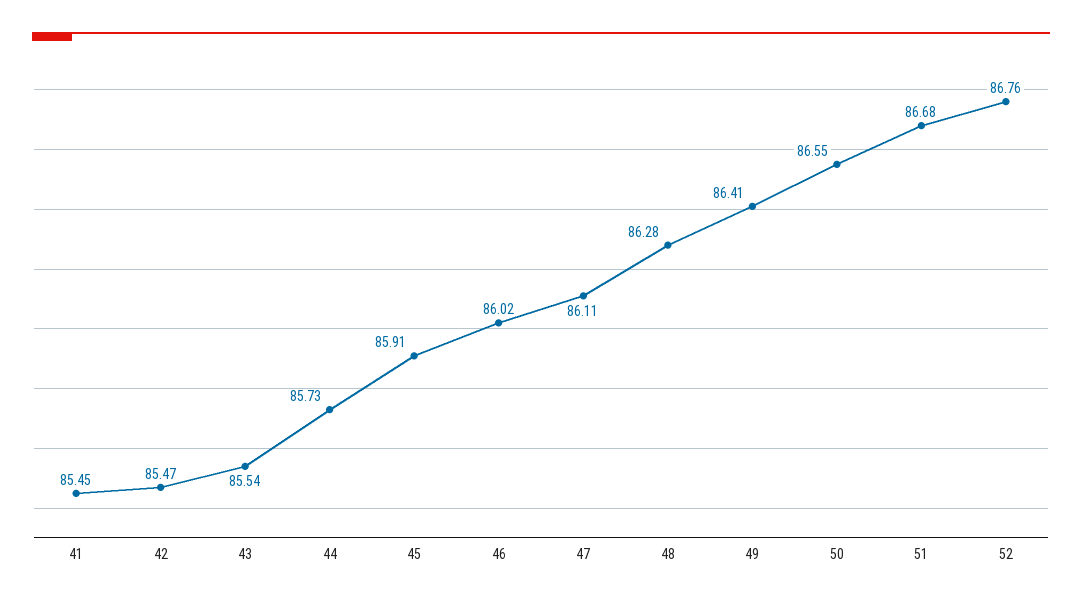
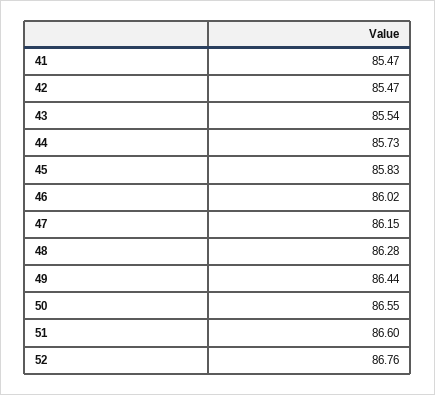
41: 85.45 -> 85.47
45: 85.91 -> 85.83
47: 86.11 -> 86.15
49: 86.41 -> 86.44
51: 86.68 -> 86.6

